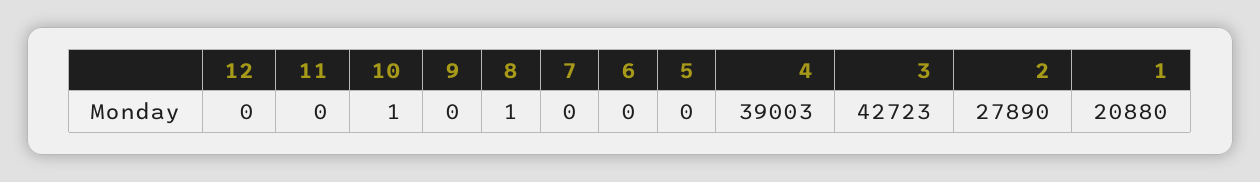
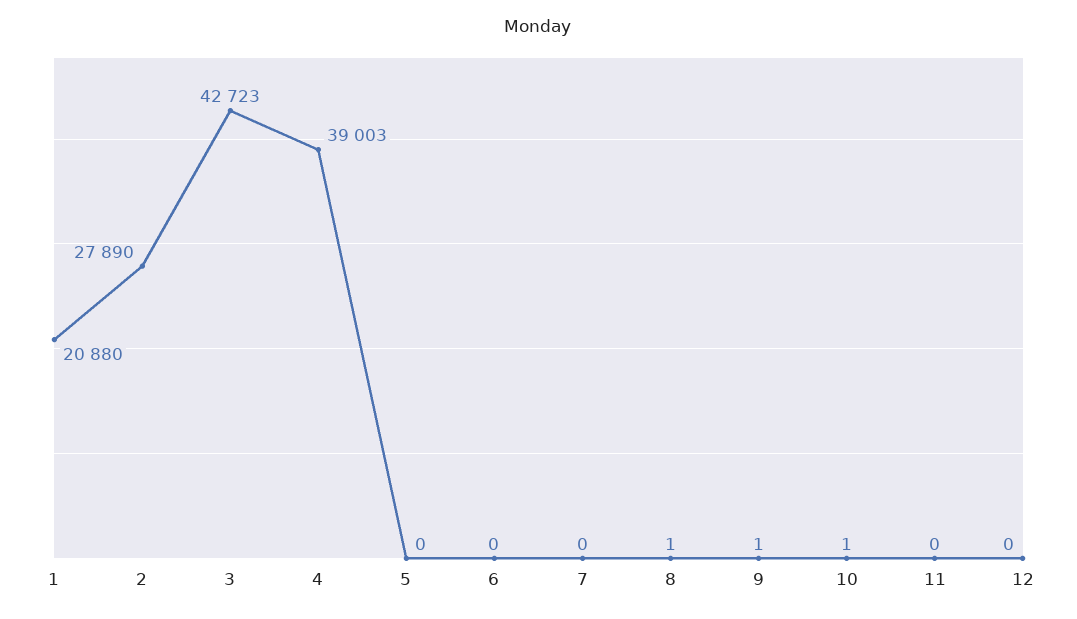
9: 0 -> 1

